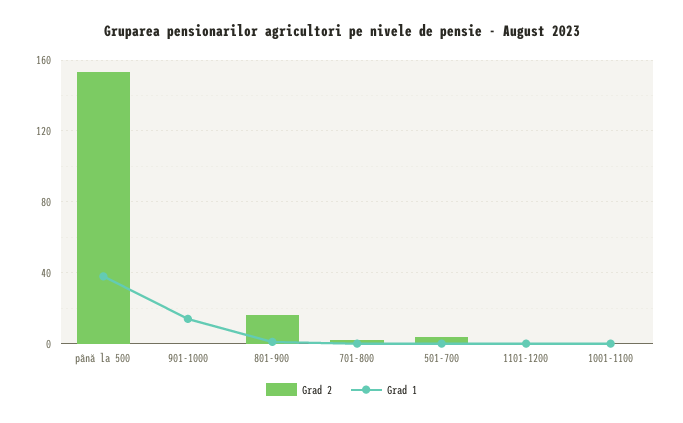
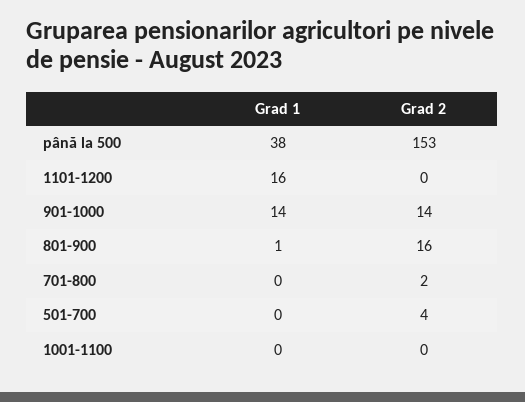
Grad 2, 901-1000: 0 -> 14
Grad 1, 1101-1200: 0 -> 16

